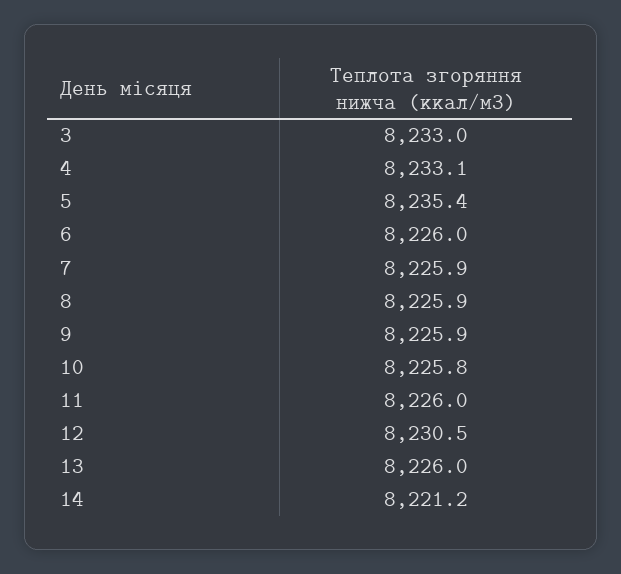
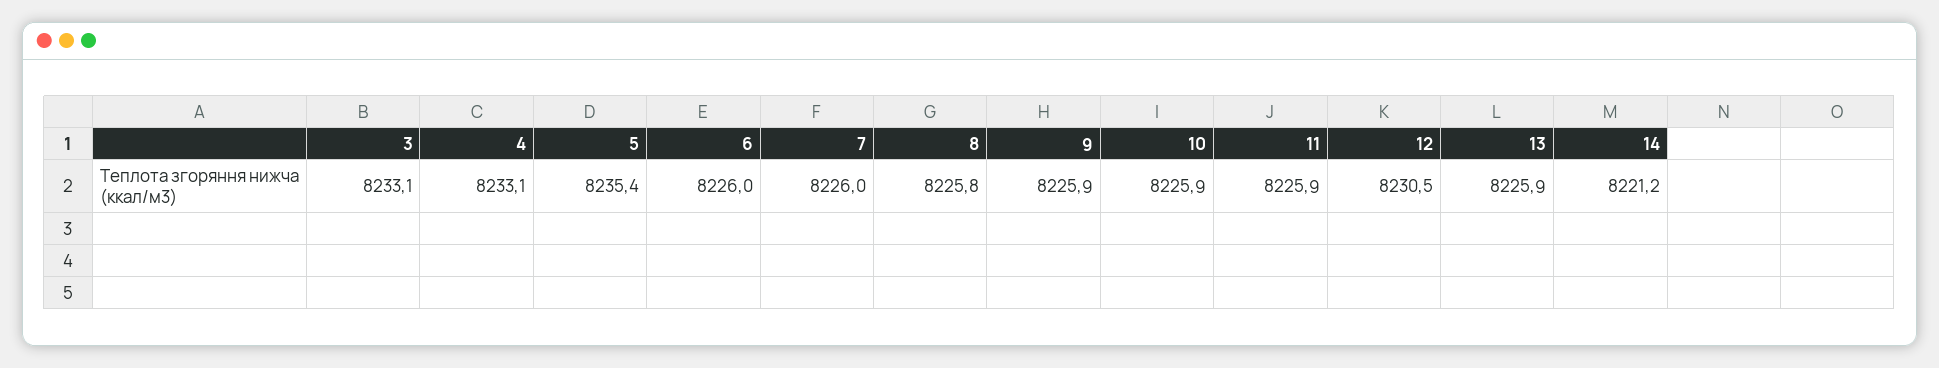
3: 8233 -> 8233.1
7: 8225.9 -> 8226
8: 8225.9 -> 8225.8
10: 8225.8 -> 8225.9
11: 8226 -> 8225.9
13: 8226 -> 8225.9

